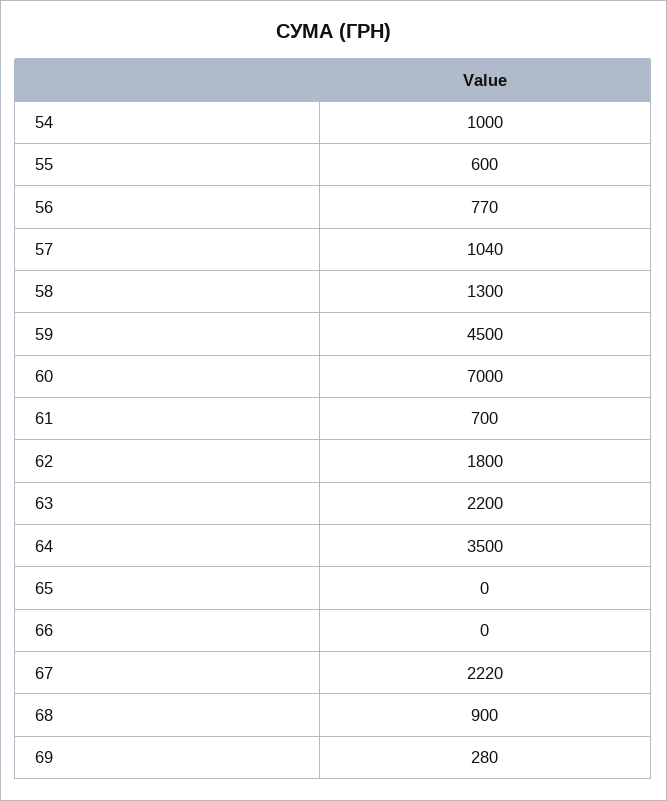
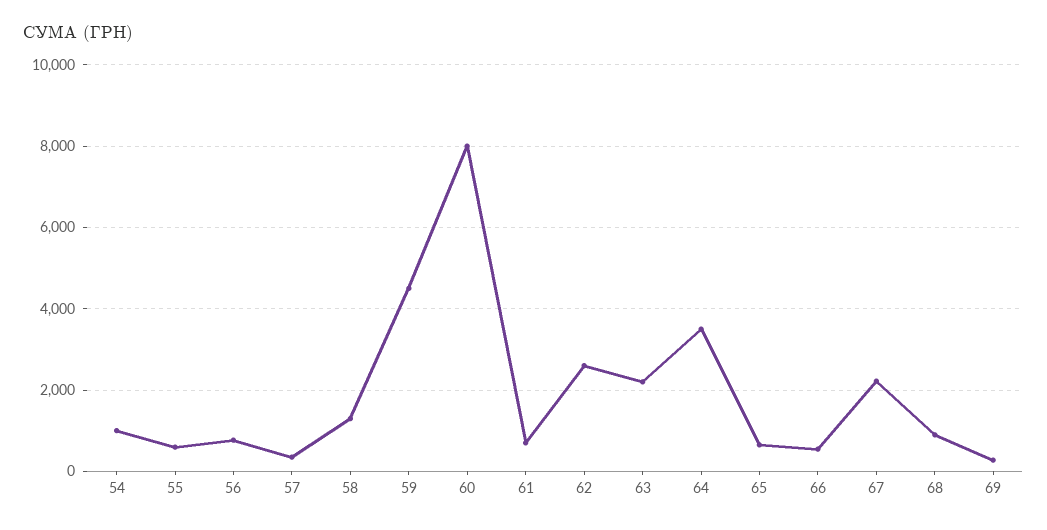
57: 1040 -> 400
60: 7000 -> 8000
62: 1800 -> 2600
65: 0 -> 600
66: 0 -> 600

